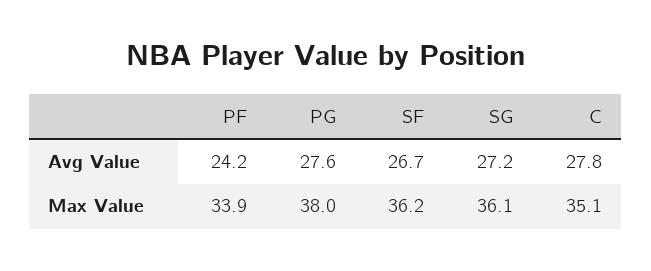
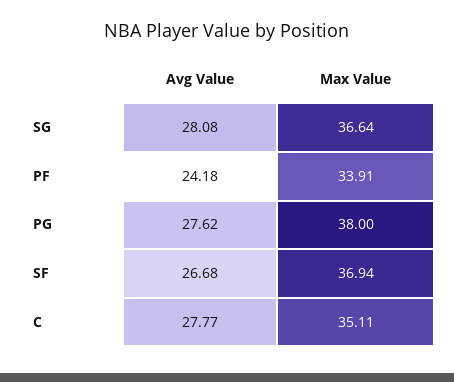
SG, Avg Value: 27.2 -> 28.08
SF, Max Value: 36.2 -> 36.94
SG, Max Value: 36.1 -> 36.64

